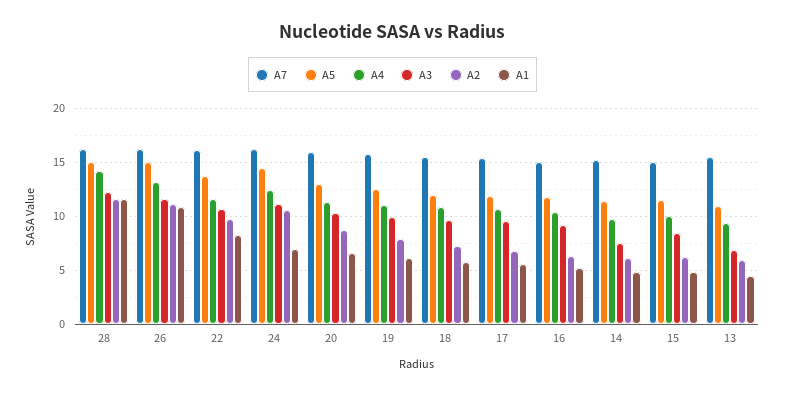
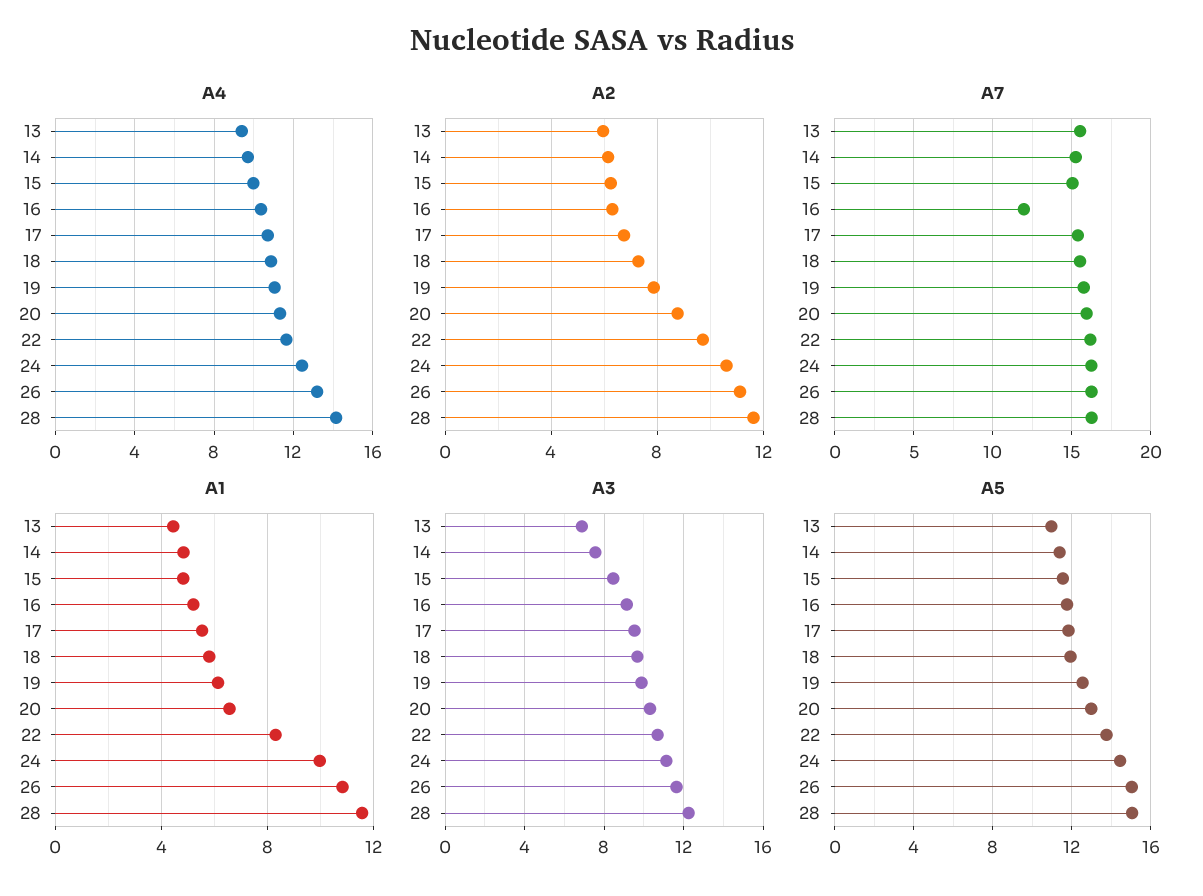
A1, 24: 7 -> 10
A7, 16: 15 -> 12

